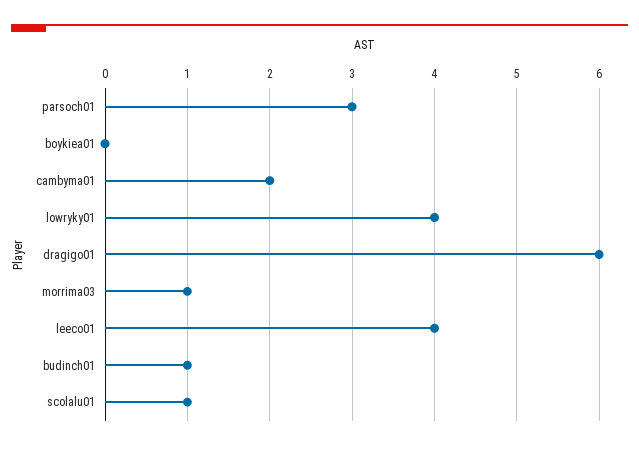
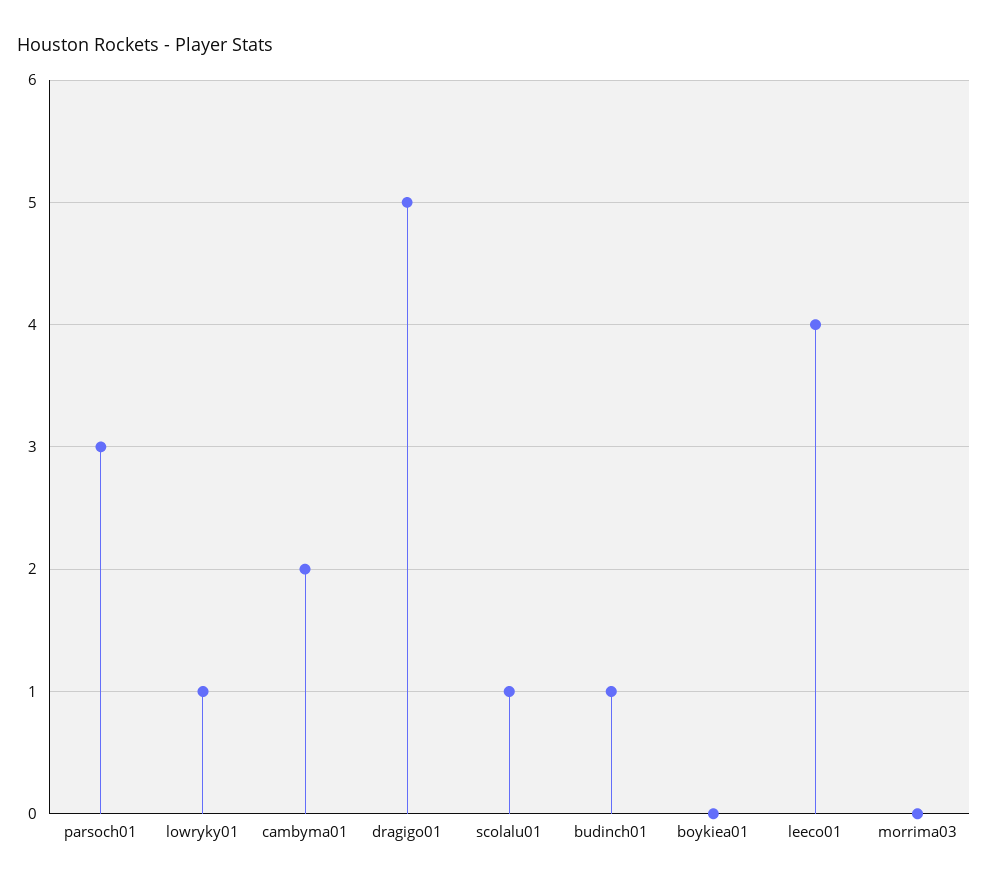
lowryky01: 4 -> 1
dragigo01: 6 -> 5
morrima03: 1 -> 0

